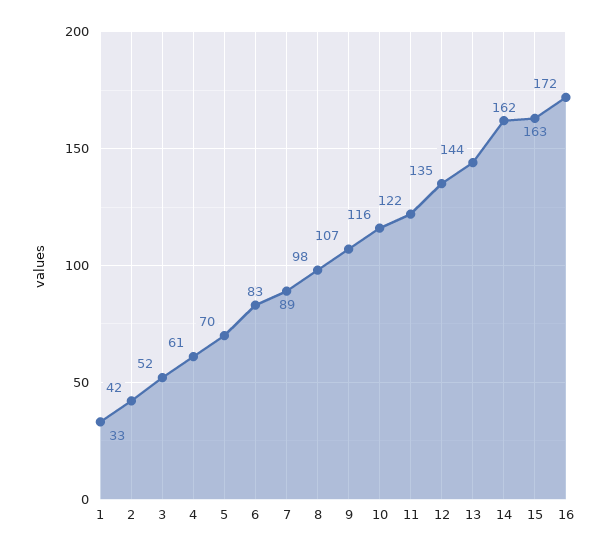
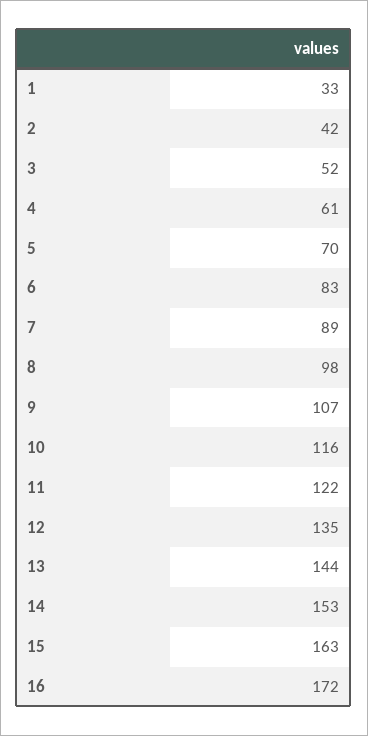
14: 162 -> 153

